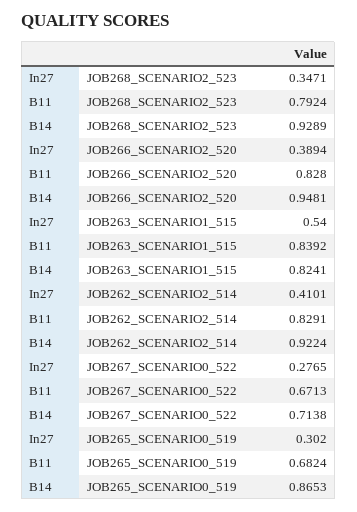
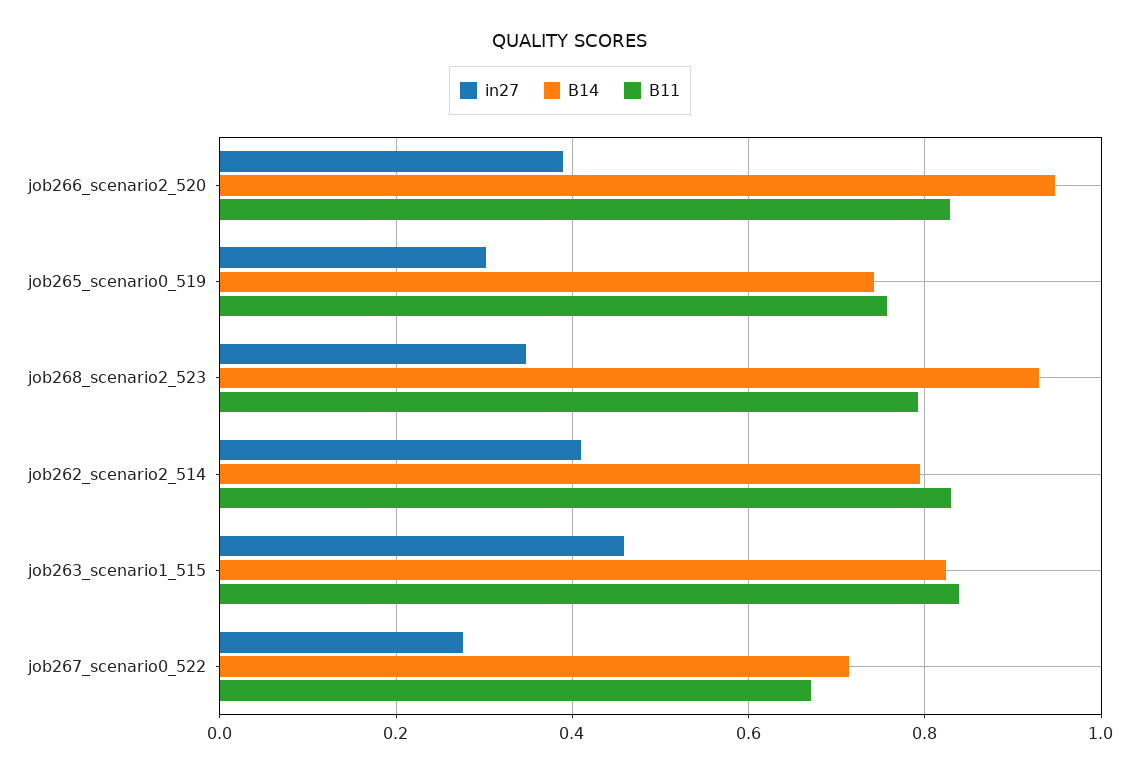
In27, JOB263_SCENARIO1_515: 0.54 -> 0.46
B14, JOB262_SCENARIO2_514: 0.9224 -> 0.8
B11, JOB265_SCENARIO0_519: 0.6824 -> 0.76
B14, JOB265_SCENARIO0_519: 0.8653 -> 0.74

